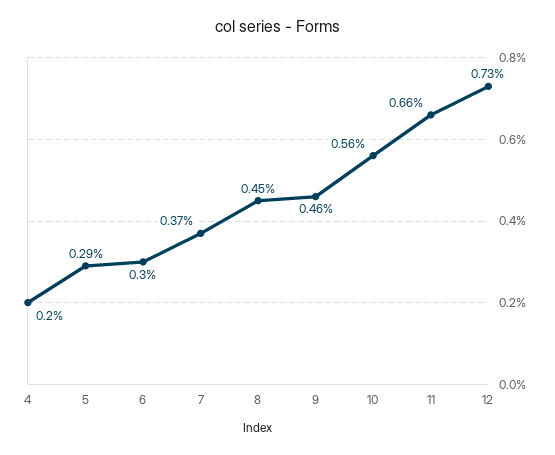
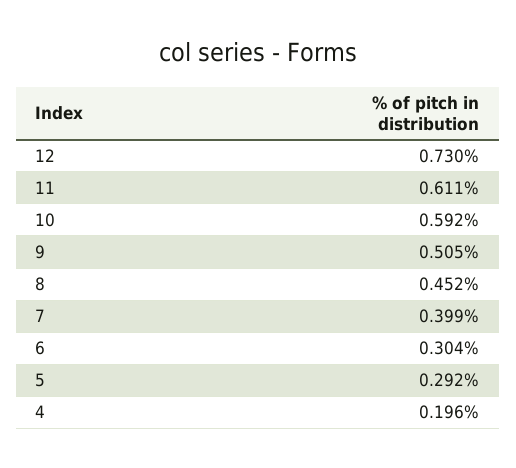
7: 0.37 -> 0.399
9: 0.46 -> 0.505
10: 0.56 -> 0.592
11: 0.66 -> 0.611

